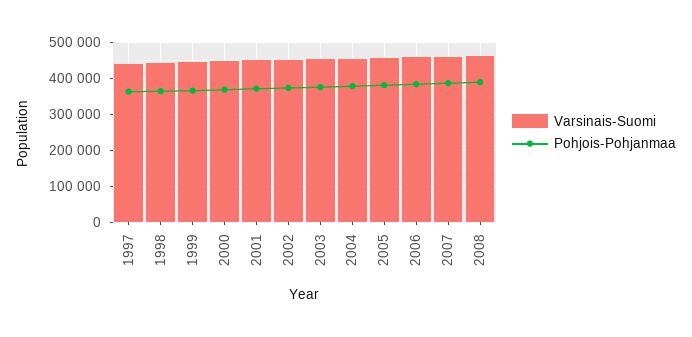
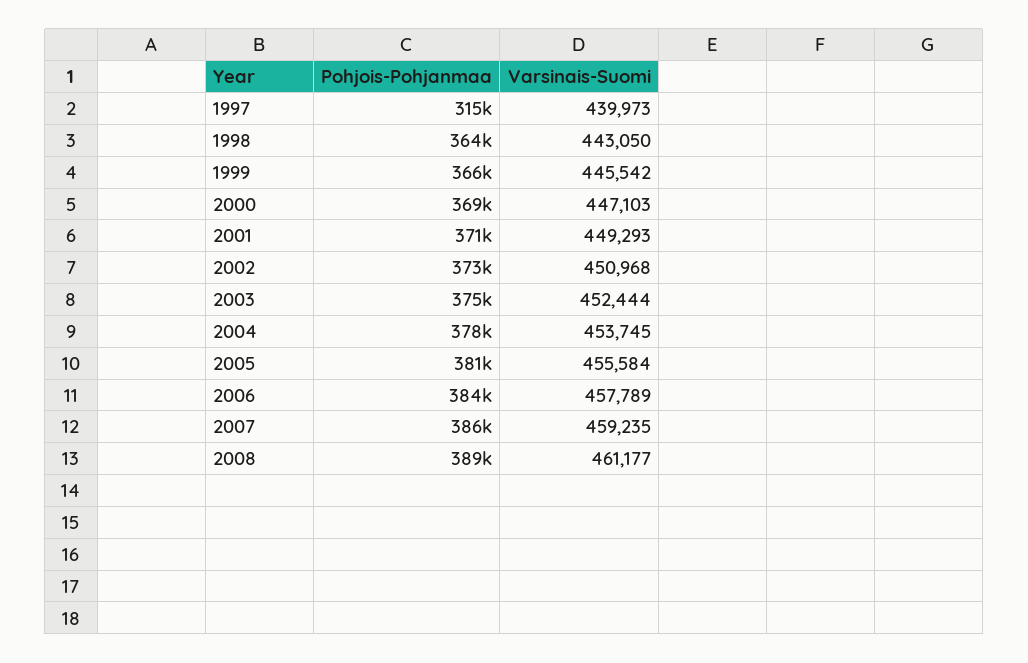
Pohjois-Pohjanmaa, 1997: 360000 -> 315000

